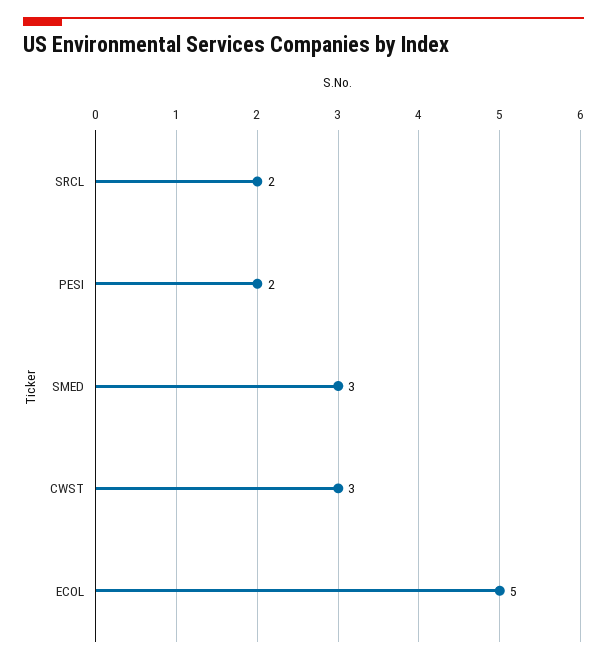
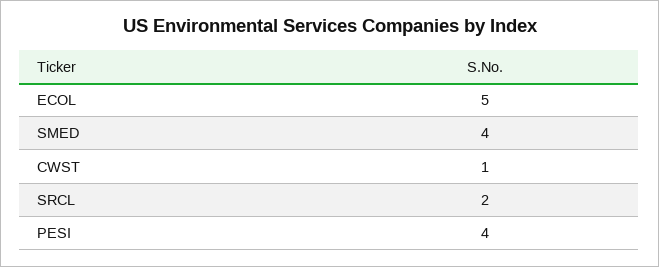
PESI: 2 -> 4
SMED: 3 -> 4
CWST: 3 -> 1

